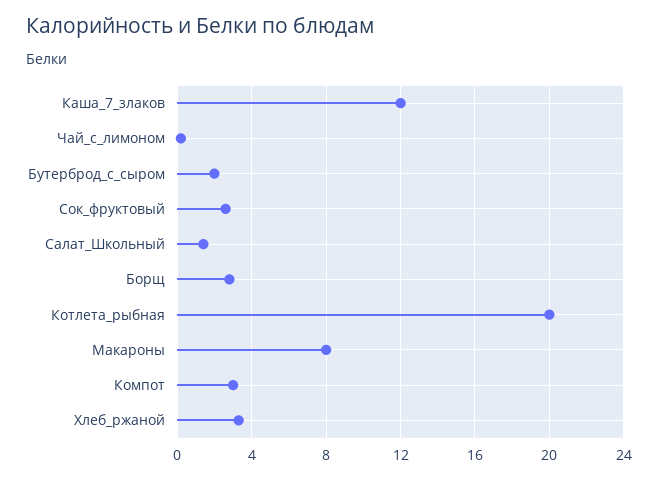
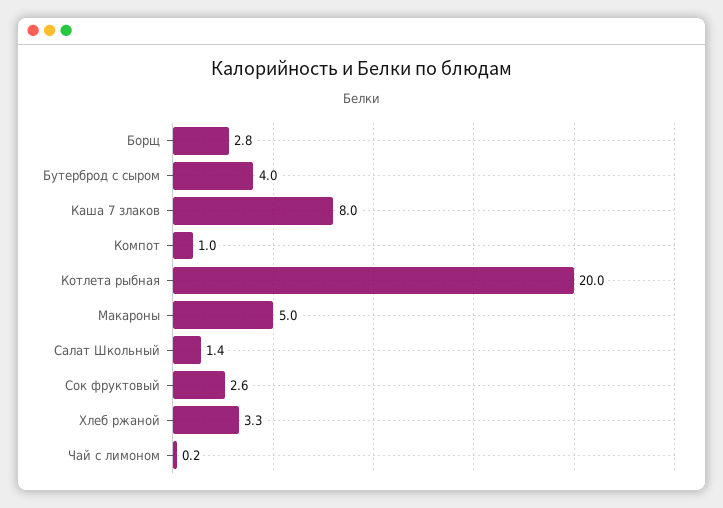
Каша_7_злаков: 12 -> 8
Бутерброд_с_сыром: 2 -> 4
Макароны: 8 -> 5
Компот: 3 -> 1

